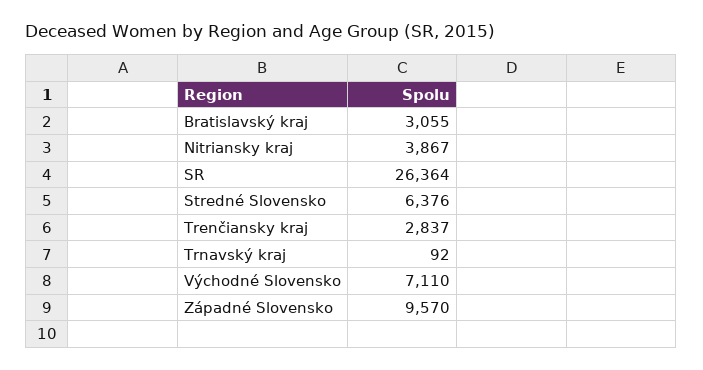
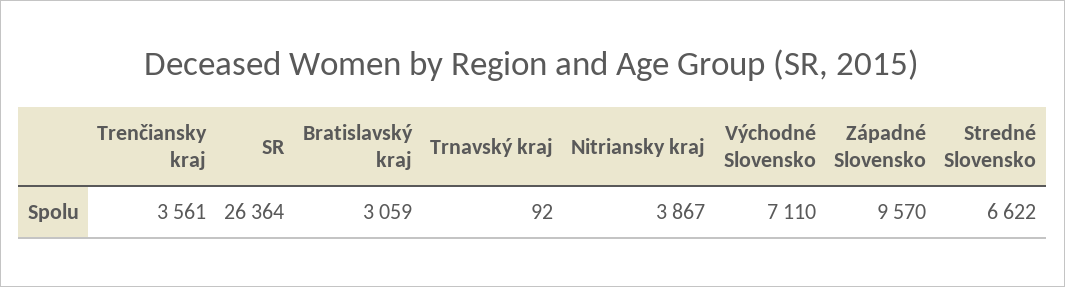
Bratislavský kraj: 3055 -> 3059
Stredné Slovensko: 6376 -> 6622
Trenčiansky kraj: 2837 -> 3561

